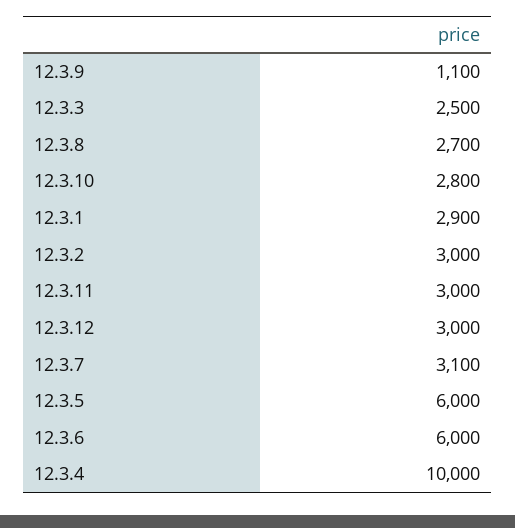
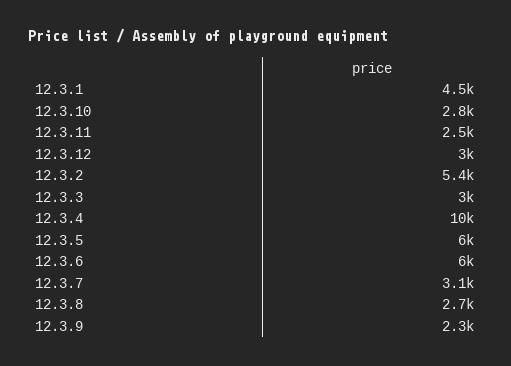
12.3.9: 1100 -> 2300
12.3.3: 2500 -> 3000
12.3.1: 2900 -> 4500
12.3.2: 3000 -> 5400
12.3.11: 3000 -> 2500

